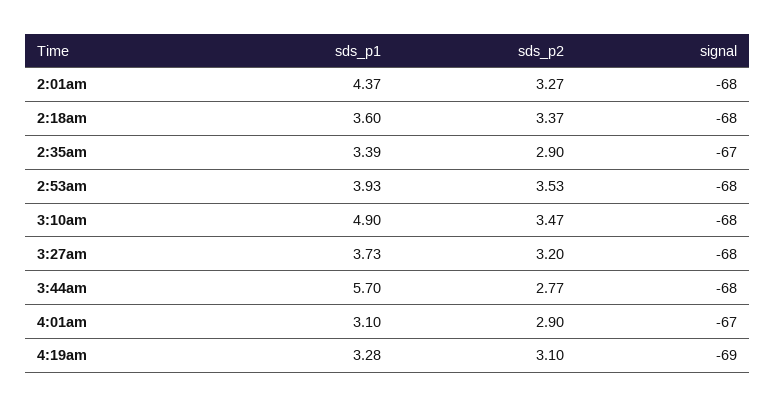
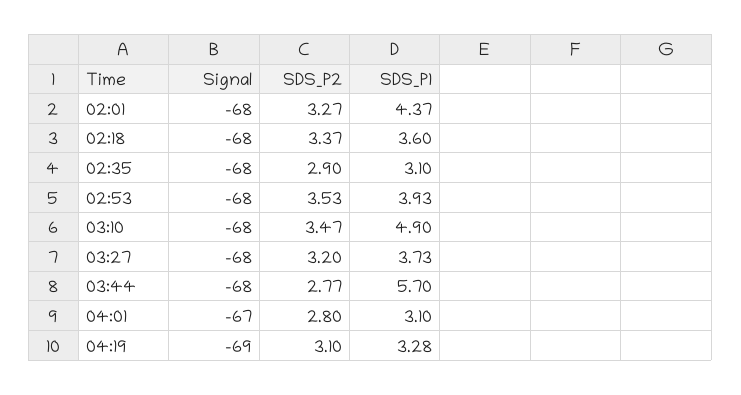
sds_p1, 2:35am: 3.39 -> 3.1
signal, 2:35am: -67 -> -68
sds_p2, 4:01am: 2.9 -> 2.8

